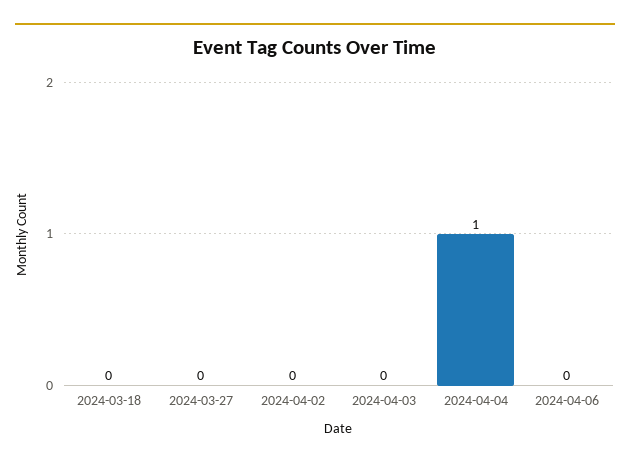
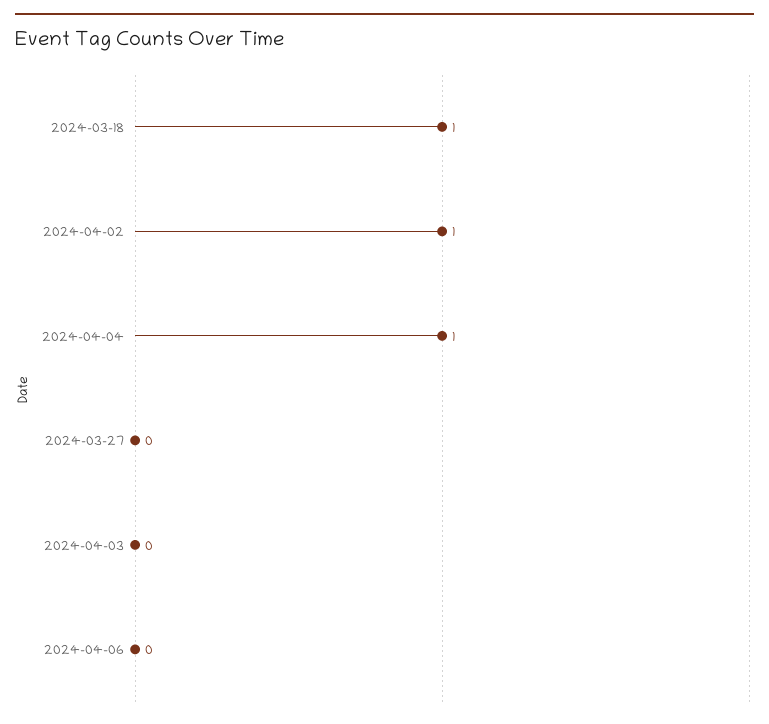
2024-03-18: 0 -> 1
2024-04-02: 0 -> 1

